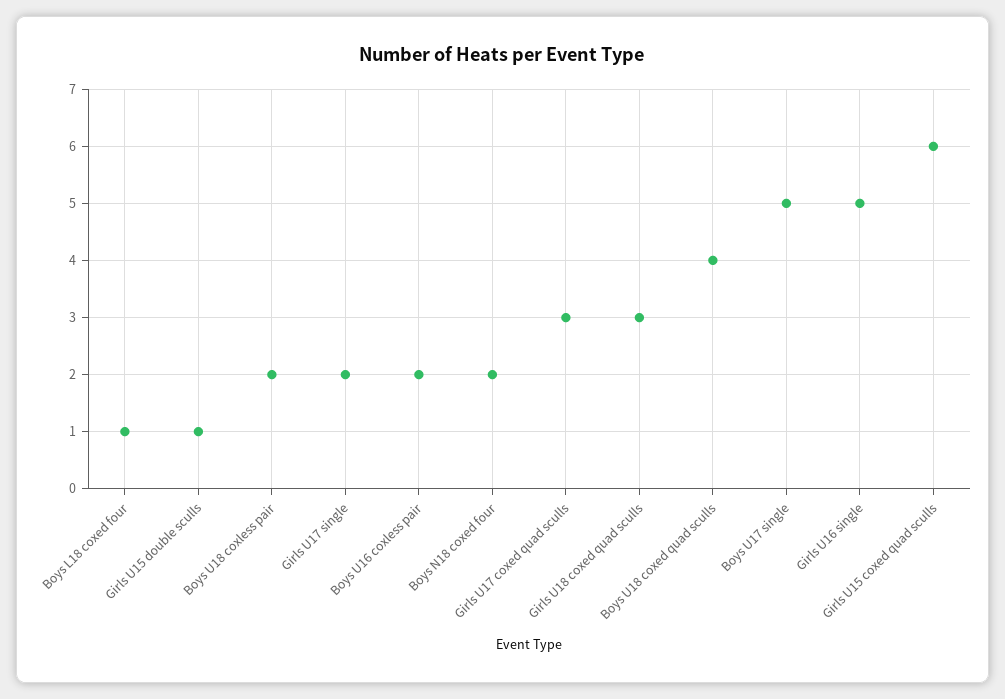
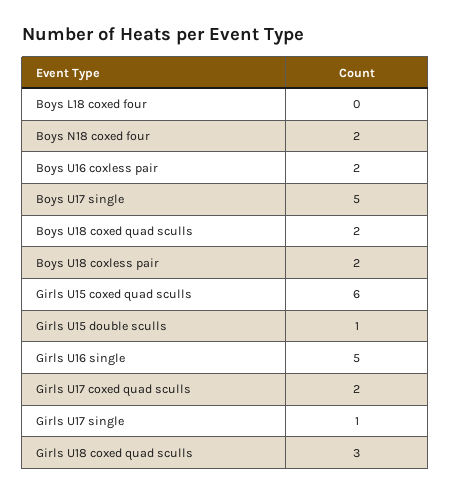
Boys L18 coxed four: 1 -> 0
Girls U17 single: 2 -> 1
Girls U17 coxed quad sculls: 3 -> 2
Boys U18 coxed quad sculls: 4 -> 2

